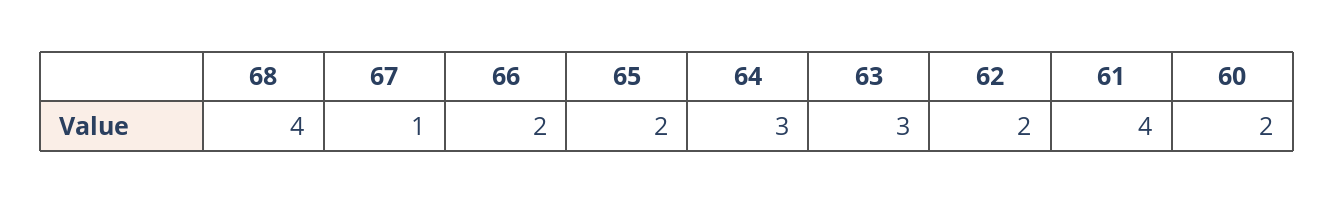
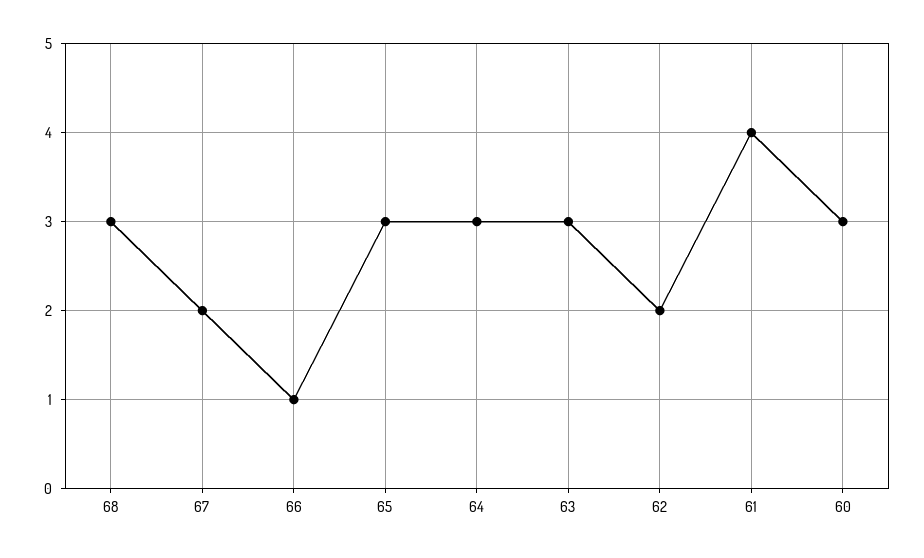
68: 4 -> 3
67: 1 -> 2
66: 2 -> 1
65: 2 -> 3
60: 2 -> 3

